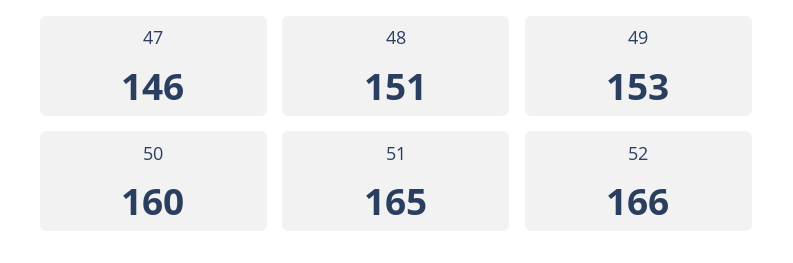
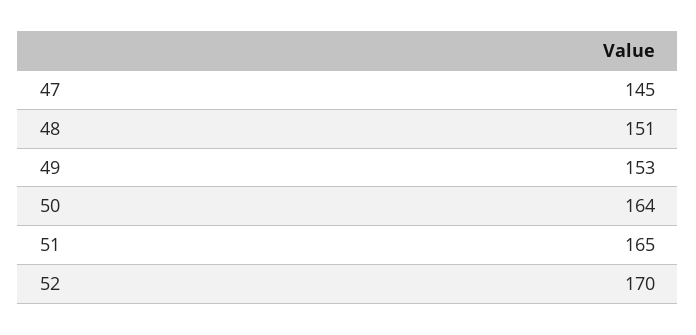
47: 146 -> 145
50: 160 -> 164
52: 166 -> 170

